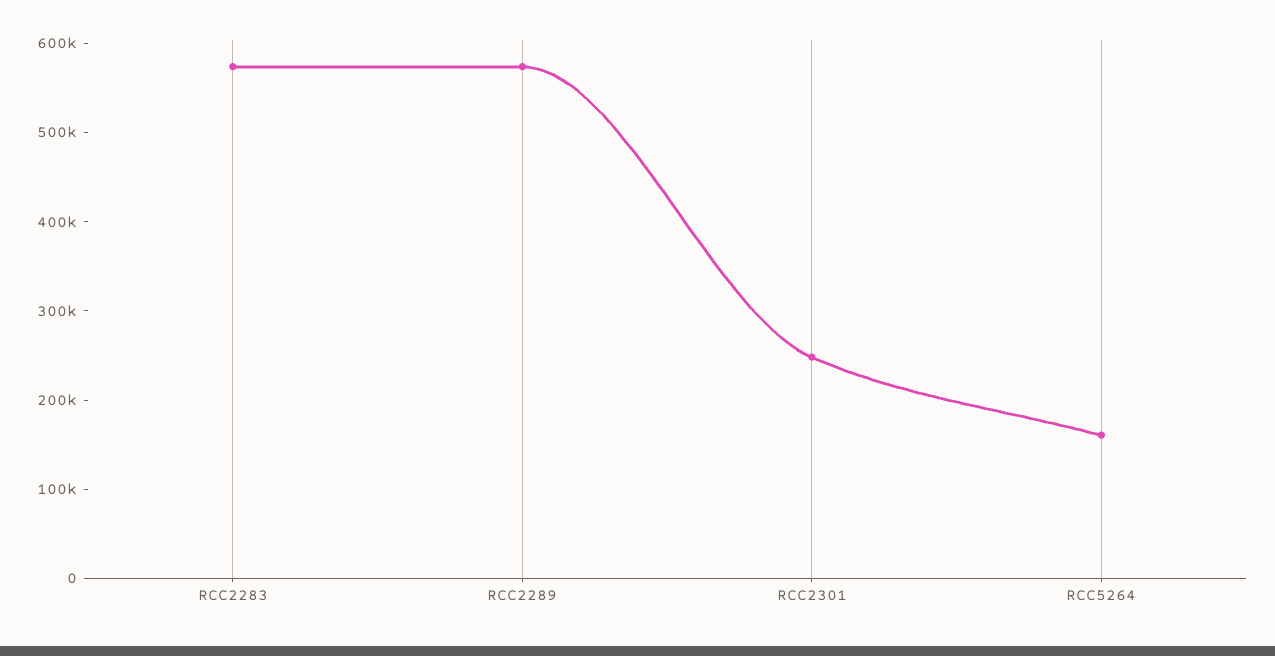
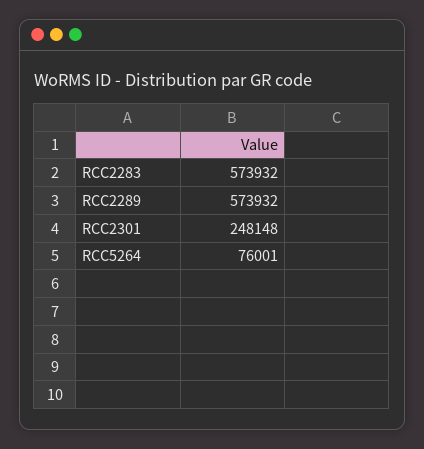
RCC5264: 160000 -> 76001

